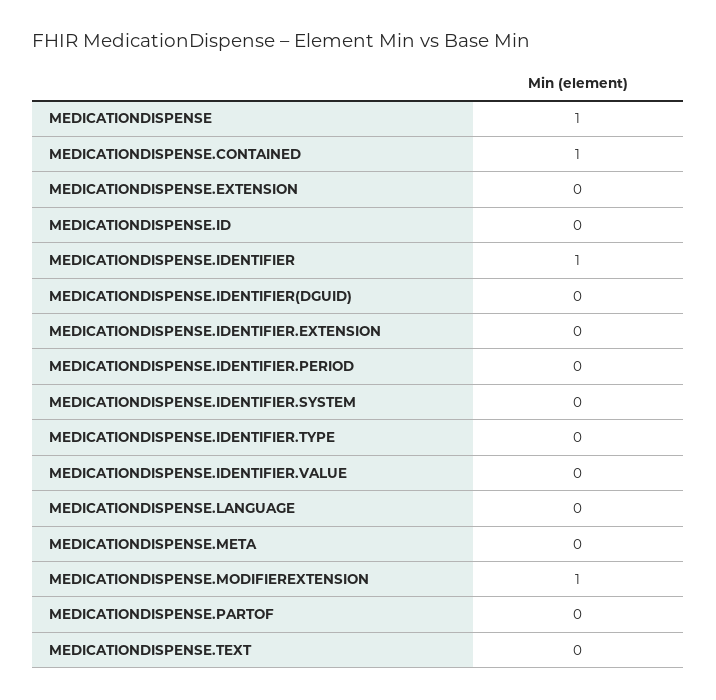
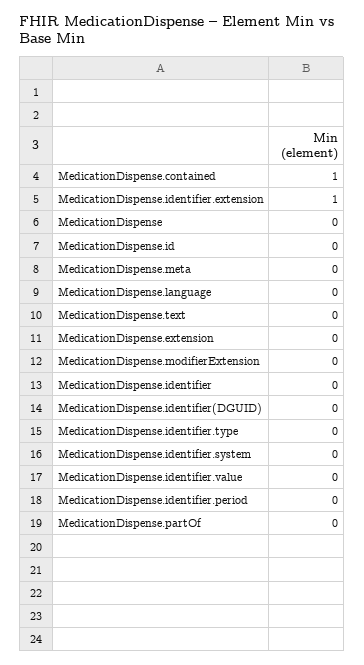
MEDICATIONDISPENSE: 1 -> 0
MEDICATIONDISPENSE.IDENTIFIER: 1 -> 0
MEDICATIONDISPENSE.IDENTIFIER.EXTENSION: 0 -> 1
MEDICATIONDISPENSE.MODIFIEREXTENSION: 1 -> 0

